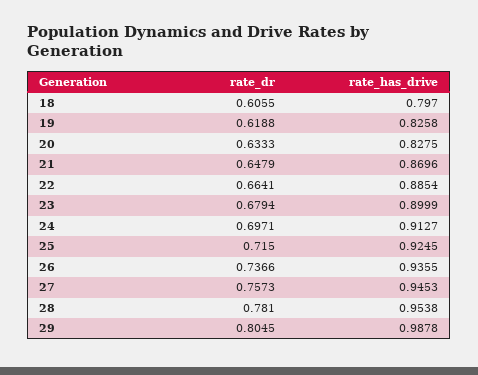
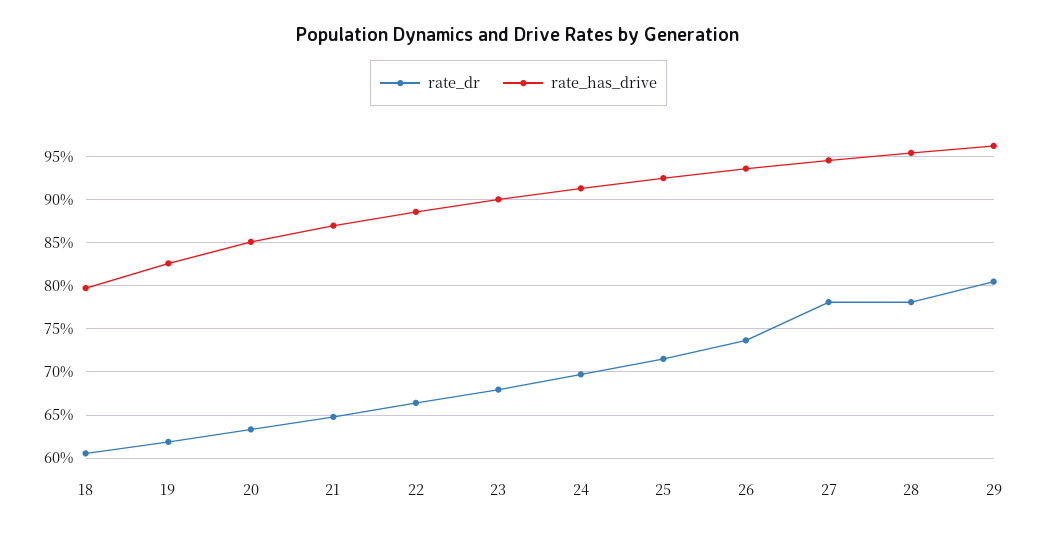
rate_has_drive, 20: 0.8275 -> 0.85
rate_dr, 27: 0.7573 -> 0.78
rate_has_drive, 29: 0.9878 -> 0.96

